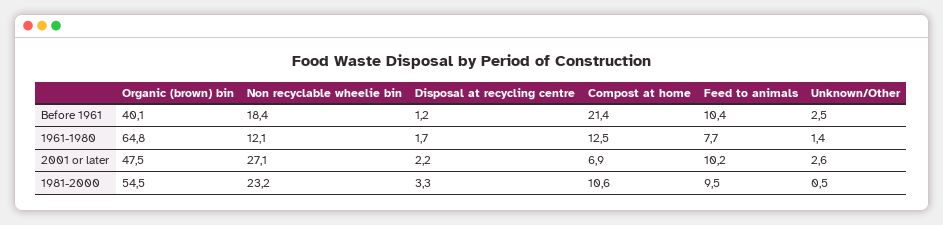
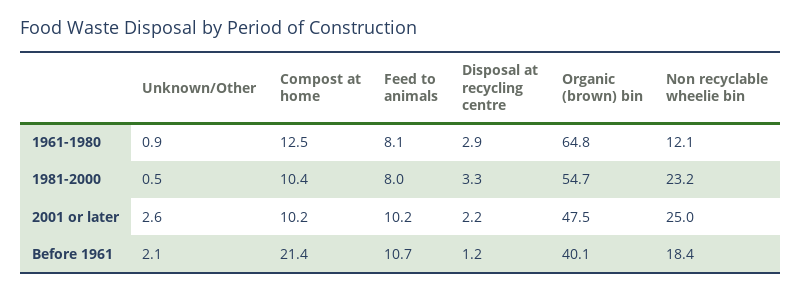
Feed to animals, Before 1961: 10.4 -> 10.7
Unknown/Other, Before 1961: 2.5 -> 2.1
Disposal at recycling centre, 1961-1980: 1.7 -> 2.9
Feed to animals, 1961-1980: 7.7 -> 8.1
Unknown/Other, 1961-1980: 1.4 -> 0.9
Non recyclable wheelie bin, 2001 or later: 27.1 -> 25
Compost at home, 2001 or later: 6.9 -> 10.2
Organic (brown) bin, 1981-2000: 54.5 -> 54.7
Compost at home, 1981-2000: 10.6 -> 10.4
Feed to animals, 1981-2000: 9.5 -> 8

